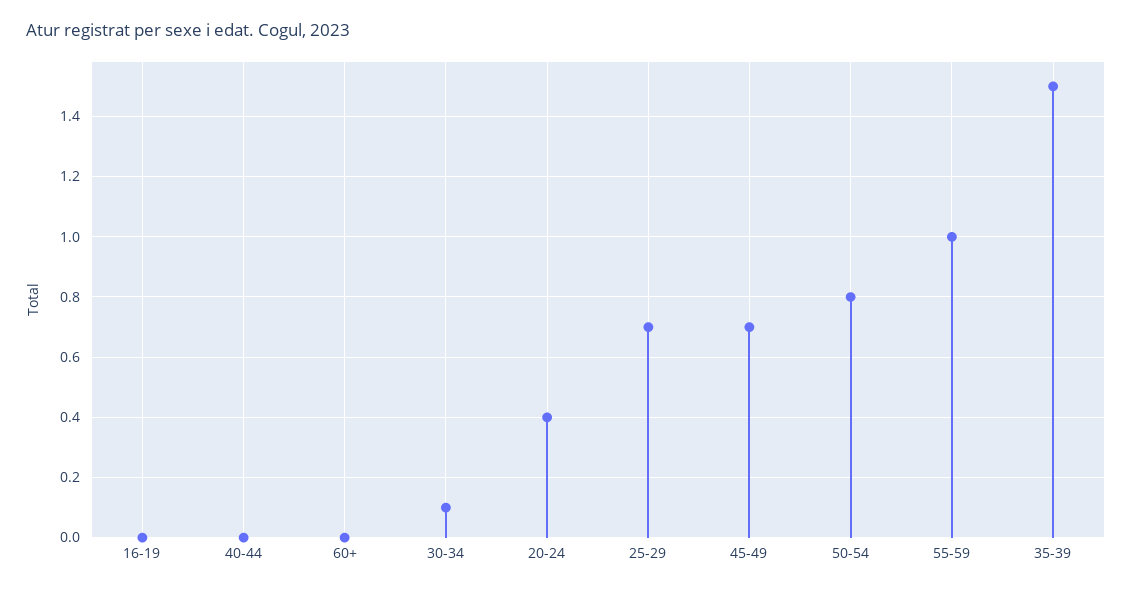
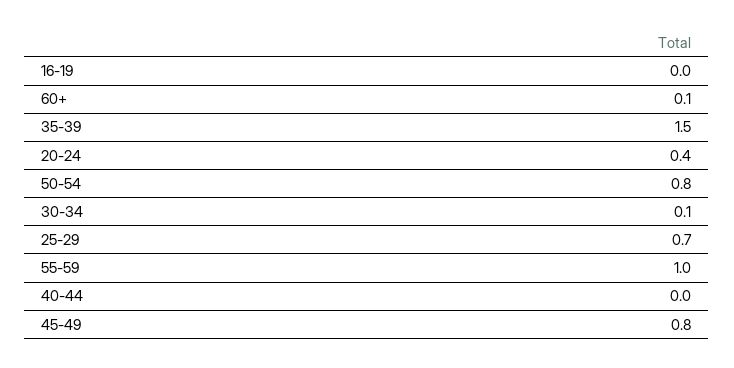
60+: 0 -> 0.1
45-49: 0.7 -> 0.8

